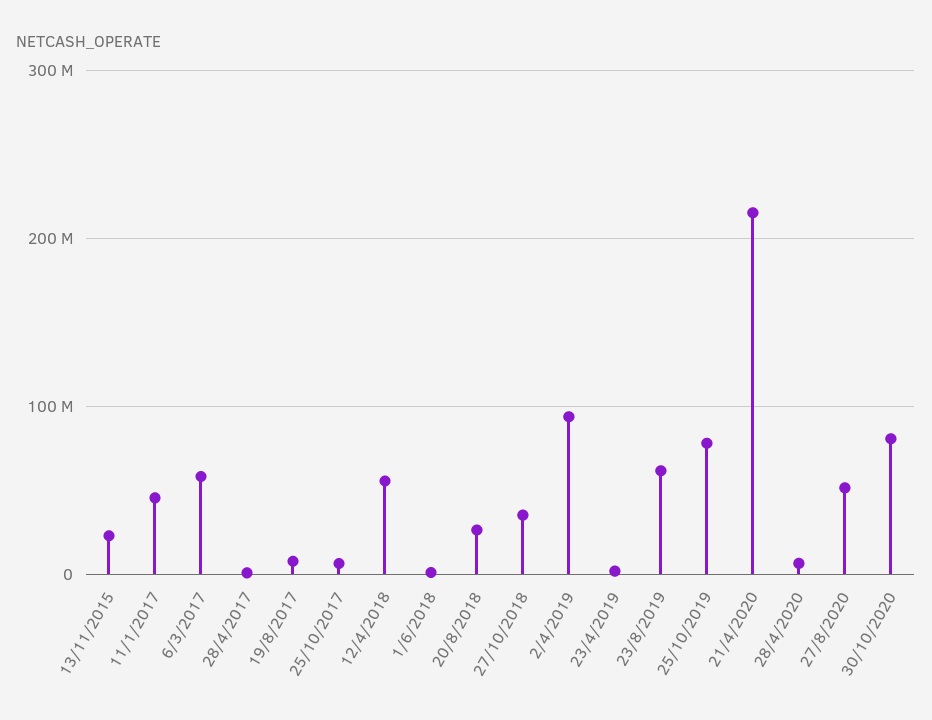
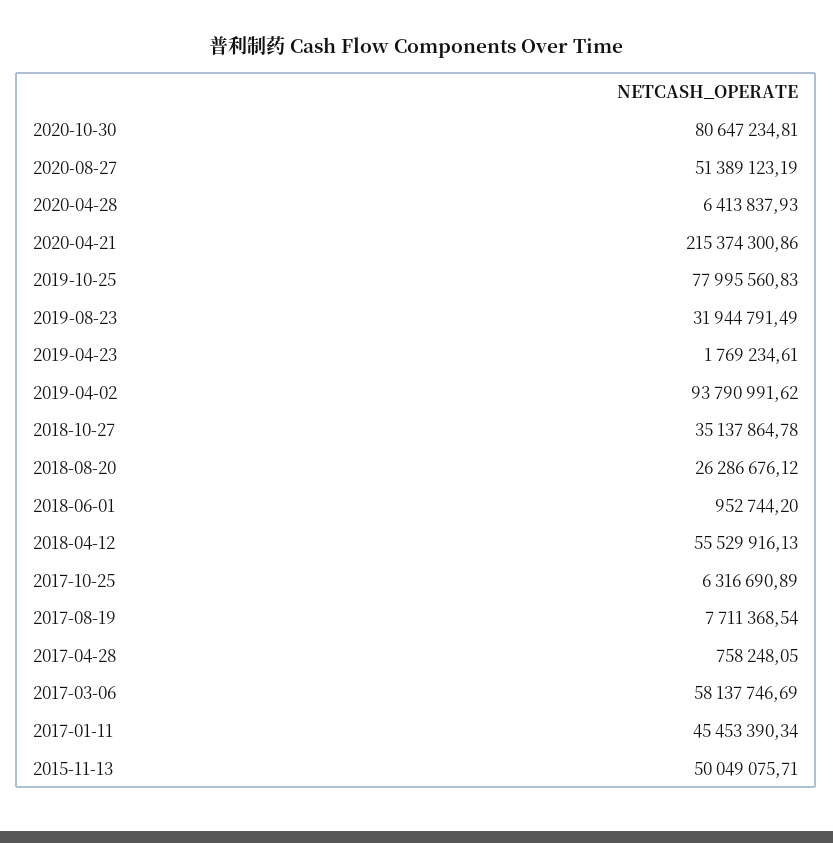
13/11/2015: 20000000 -> 50049075.71
23/8/2019: 60000000 -> 31944791.49

